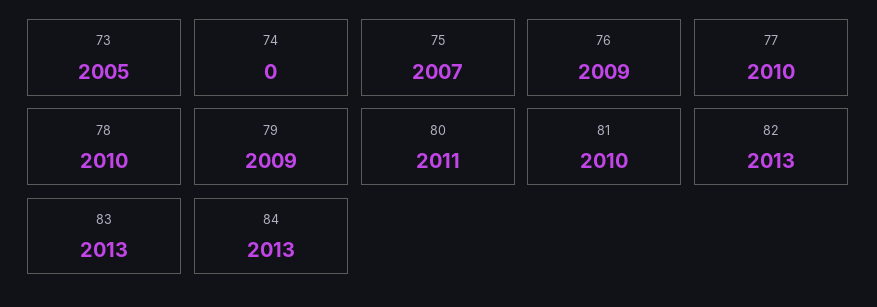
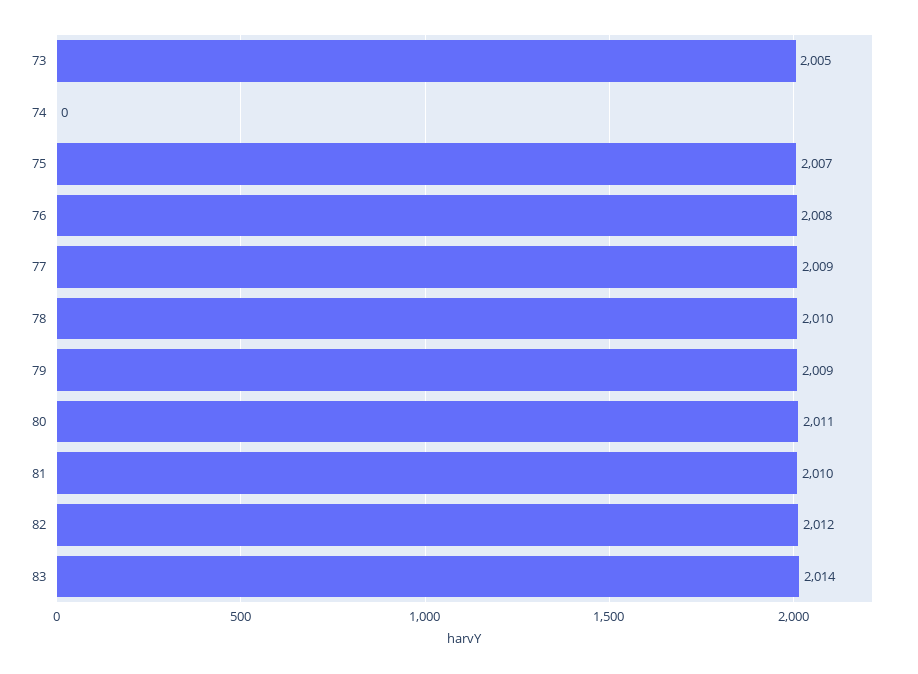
76: 2009 -> 2008
77: 2010 -> 2009
82: 2013 -> 2012
83: 2013 -> 2014
84: 2013 -> none

